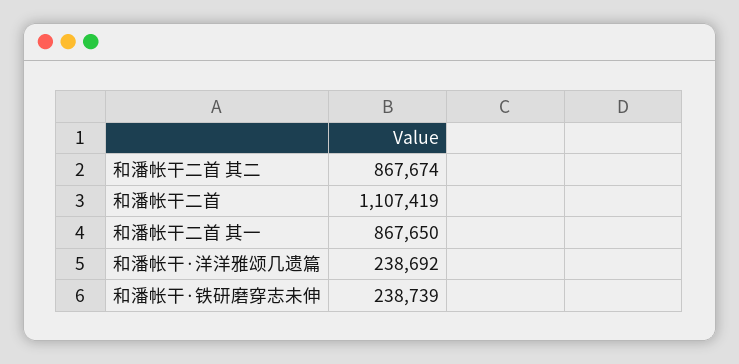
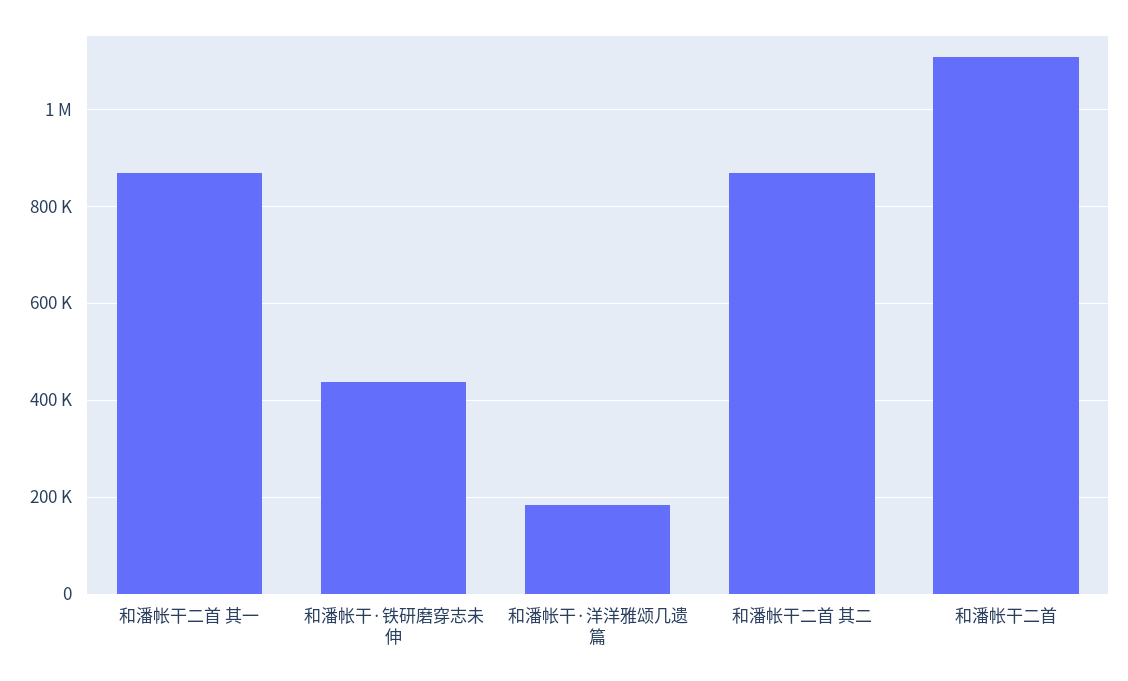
和潘帐干·洋洋雅颂几遗篇: 238692 -> 180000
和潘帐干·铁研磨穿志未伸: 238739 -> 440000

